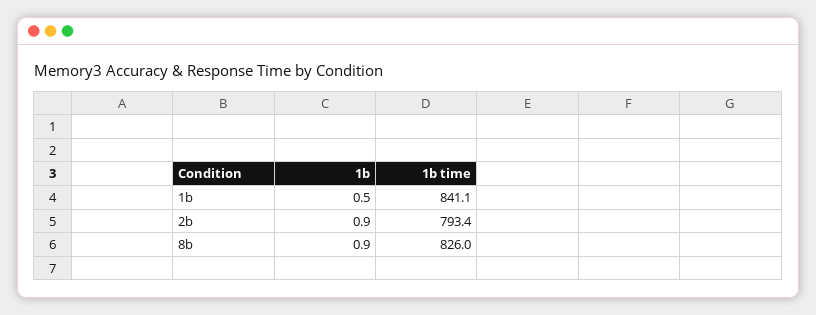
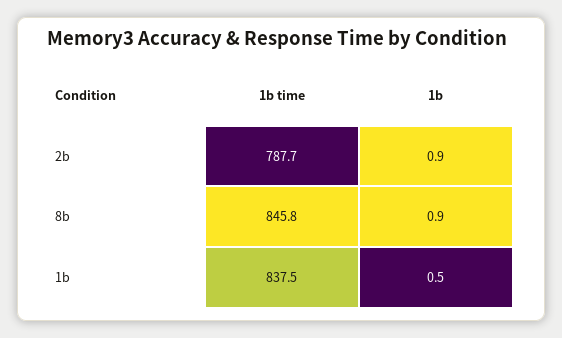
1b time, 1b: 841.1 -> 837.5
1b time, 2b: 793.4 -> 787.7
1b time, 8b: 826 -> 845.8

